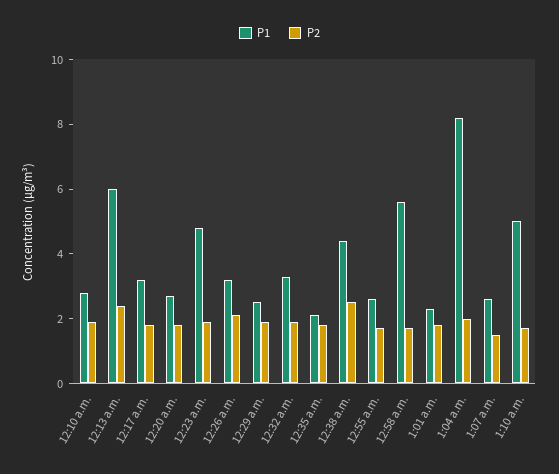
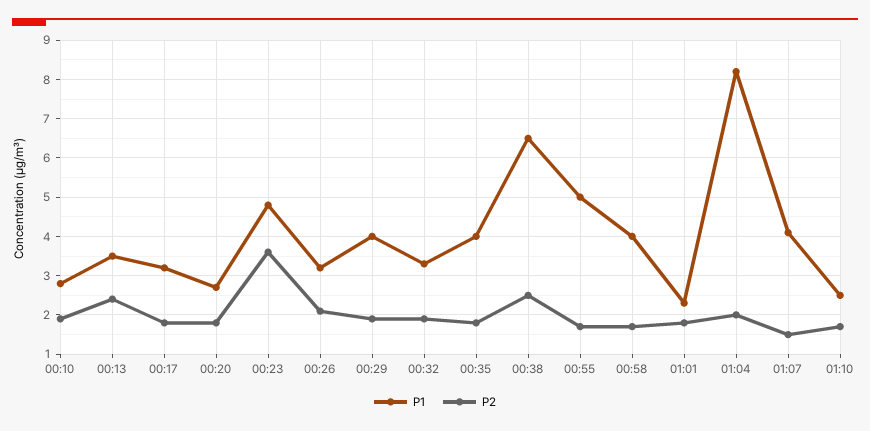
P1, 12:13 a.m.: 6 -> 3.5
P2, 12:23 a.m.: 2 -> 3.5
P1, 12:29 a.m.: 2.5 -> 4
P1, 12:35 a.m.: 2 -> 4
P1, 12:38 a.m.: 4.5 -> 6.5
P1, 12:55 a.m.: 2.5 -> 5
P1, 12:58 a.m.: 5.5 -> 4
P1, 1:07 a.m.: 2.5 -> 4
P1, 1:10 a.m.: 5 -> 2.5

